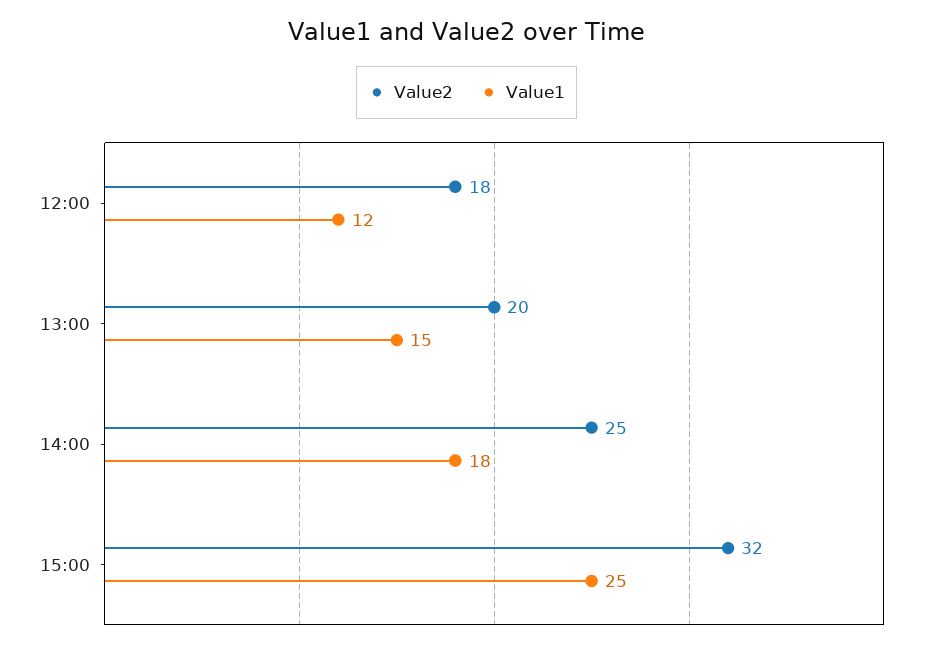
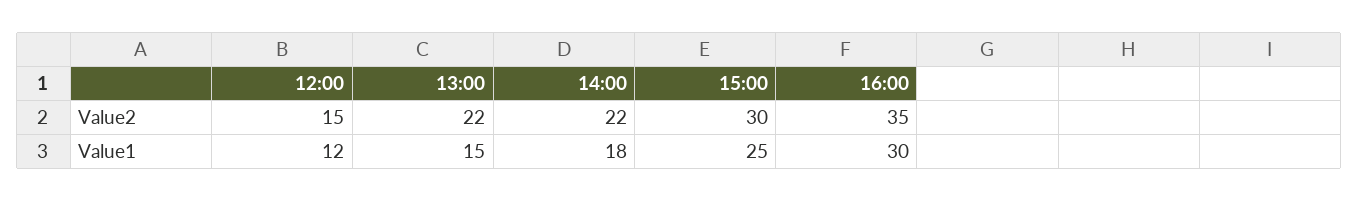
Value2, 12:00: 18 -> 15
Value2, 13:00: 20 -> 22
Value2, 14:00: 25 -> 22
Value2, 15:00: 32 -> 30
Value2, 16:00: none -> 35
Value1, 16:00: none -> 30

